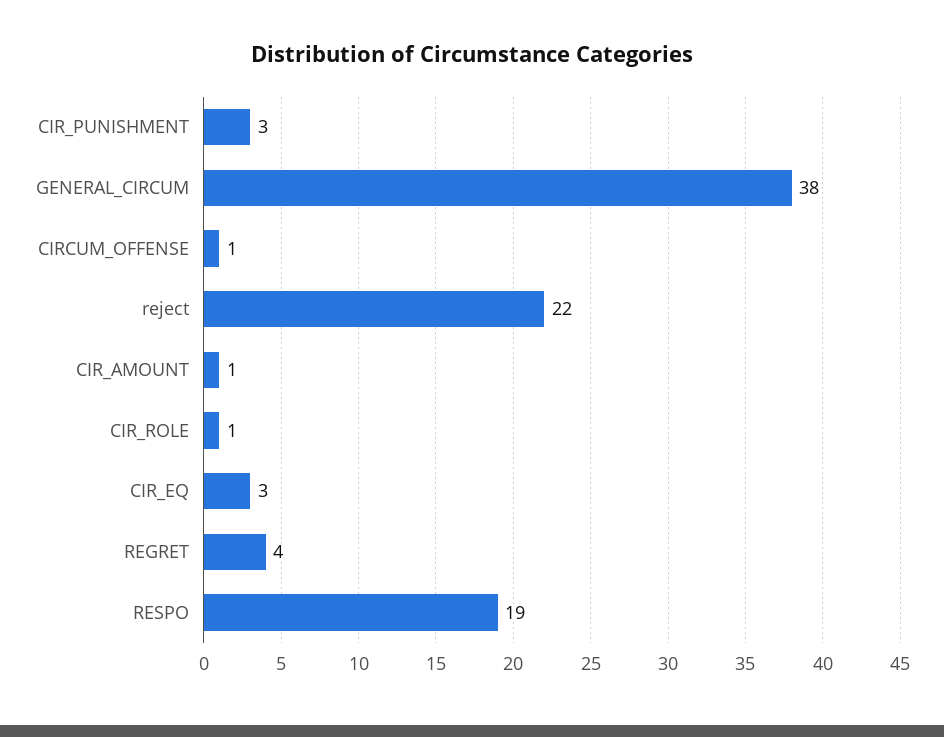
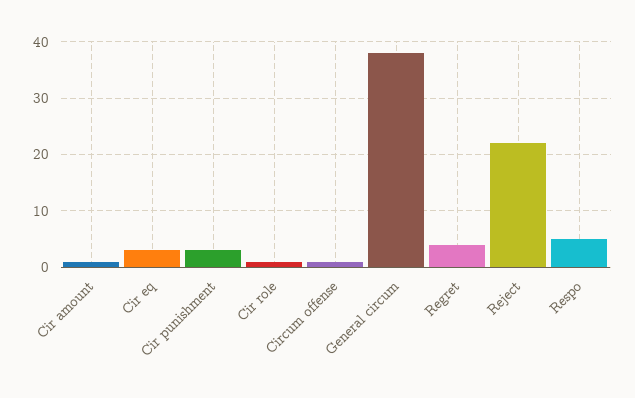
RESPO: 19 -> 5

